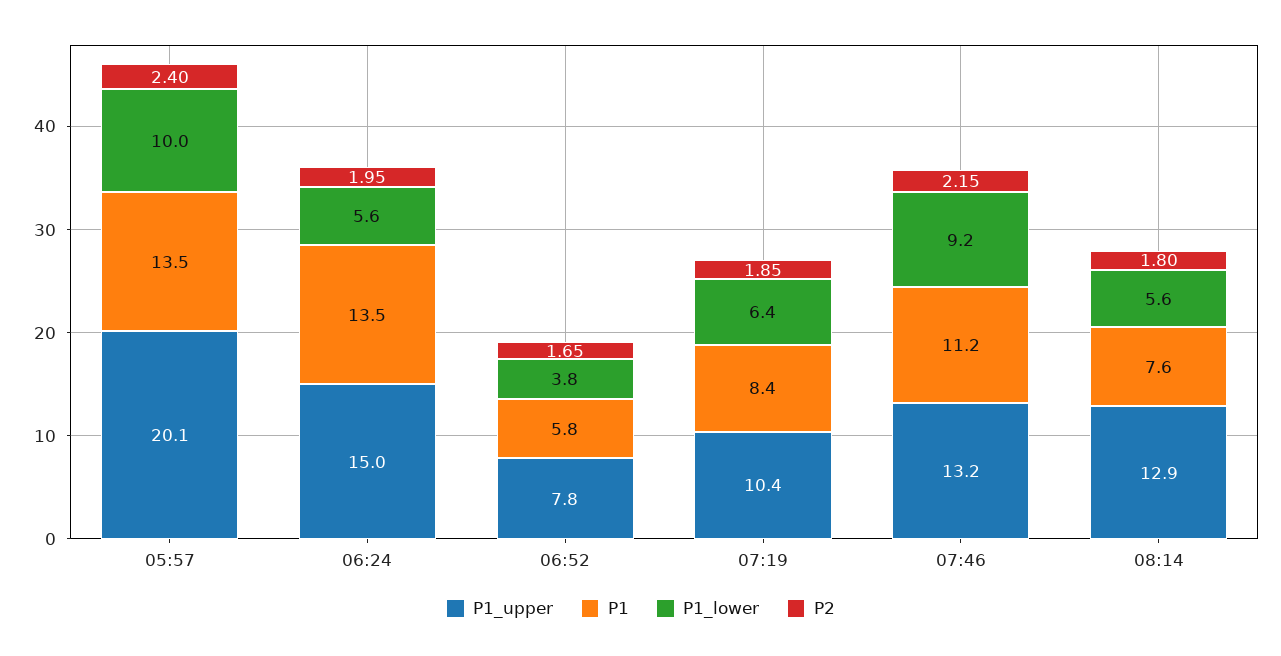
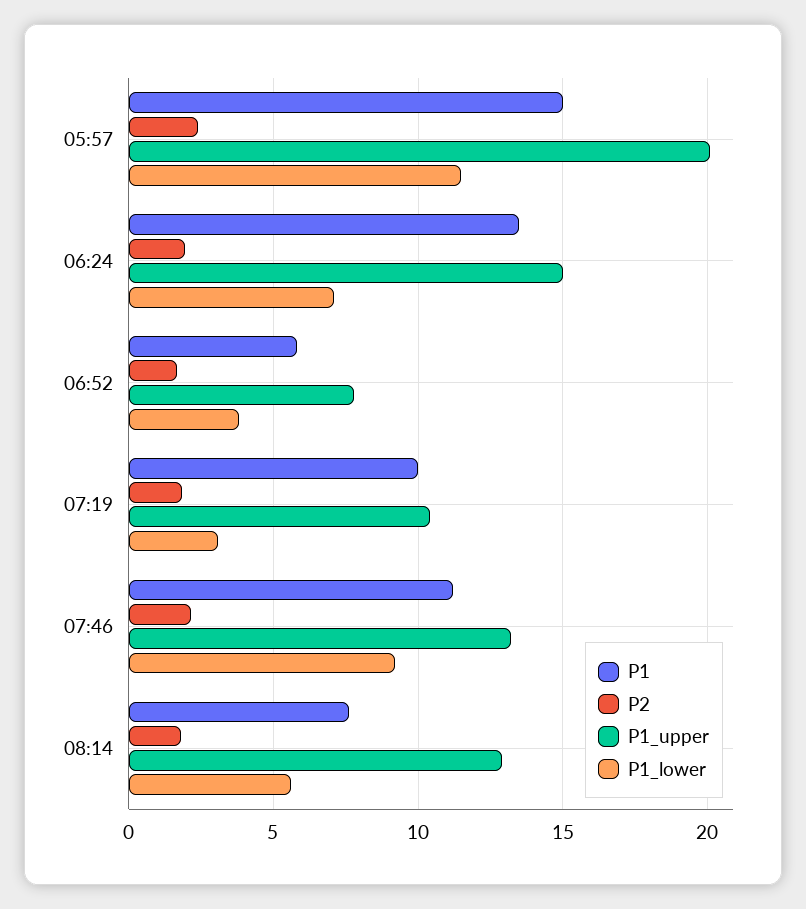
P1, 05:57: 13.5 -> 15
P1_lower, 05:57: 10 -> 11.5
P1_lower, 06:24: 5.6 -> 7
P1, 07:19: 8.4 -> 10
P1_lower, 07:19: 6.4 -> 3

